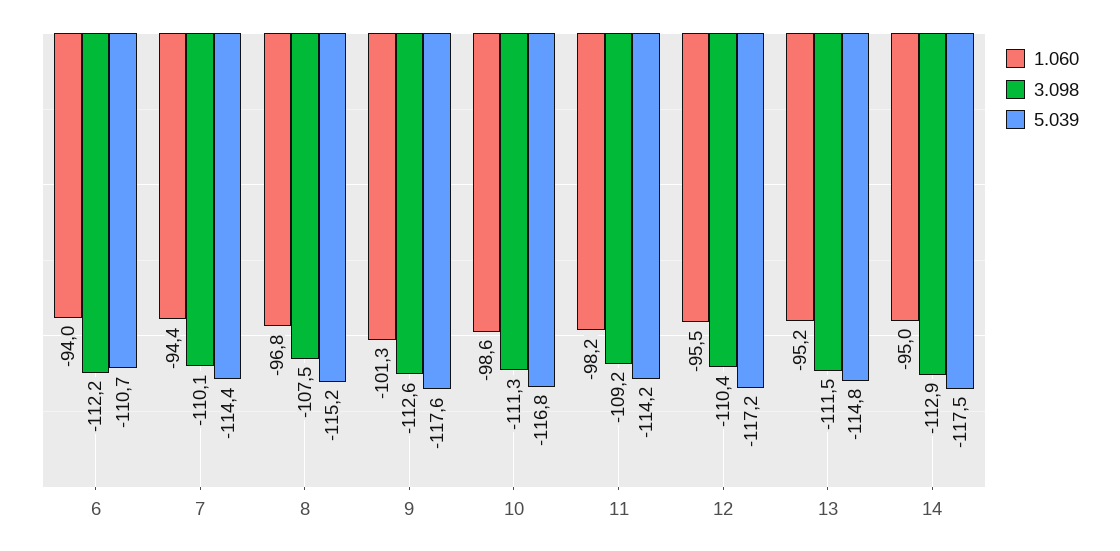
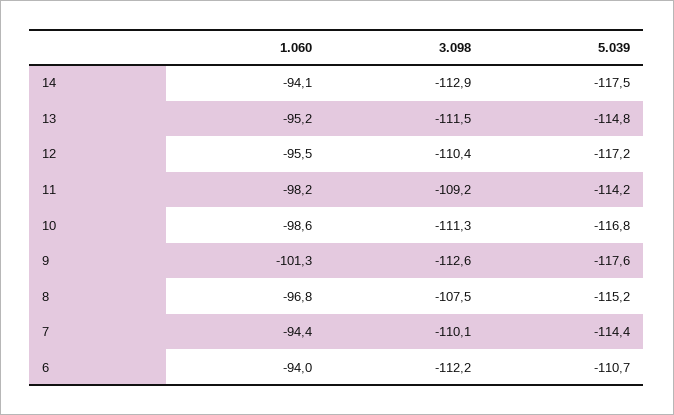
1.060, 14: -95 -> -94.1

